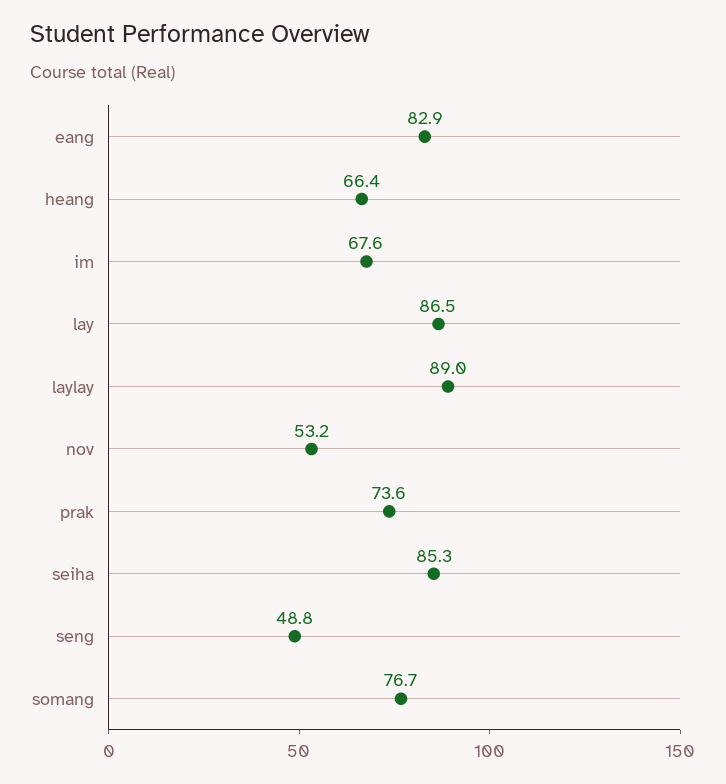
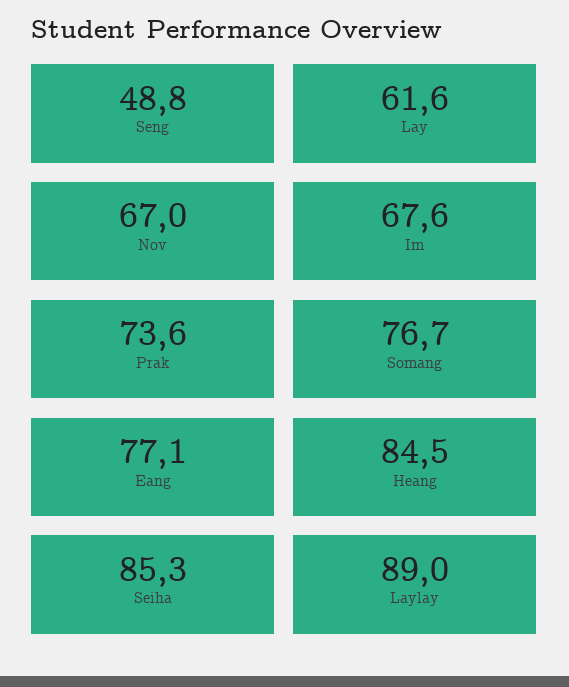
eang: 82.9 -> 77.1
heang: 66.4 -> 84.5
lay: 86.5 -> 61.6
nov: 53.2 -> 67

